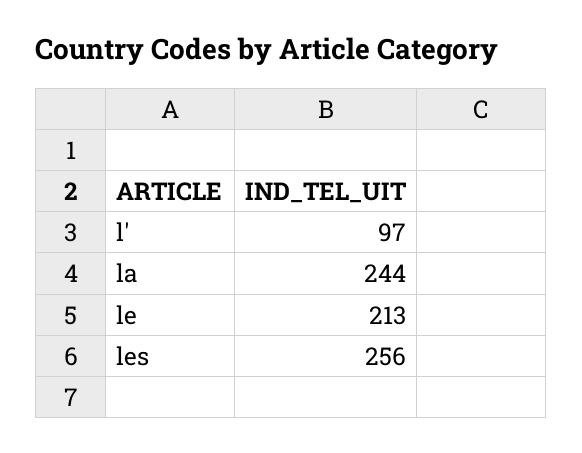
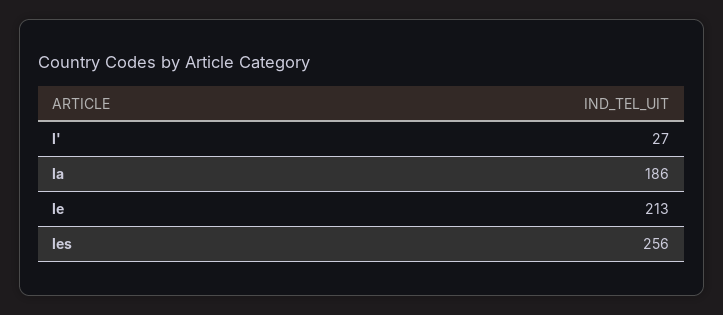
l': 97 -> 27
la: 244 -> 186

